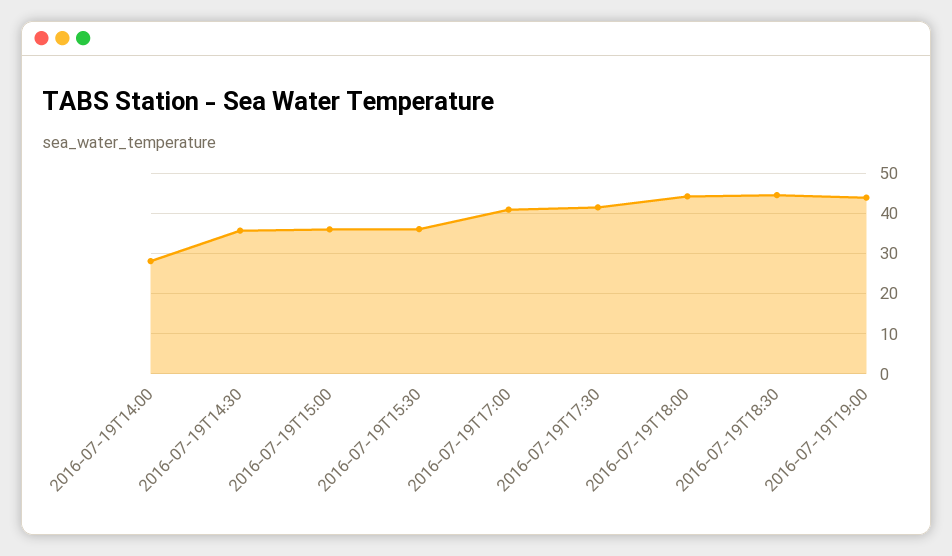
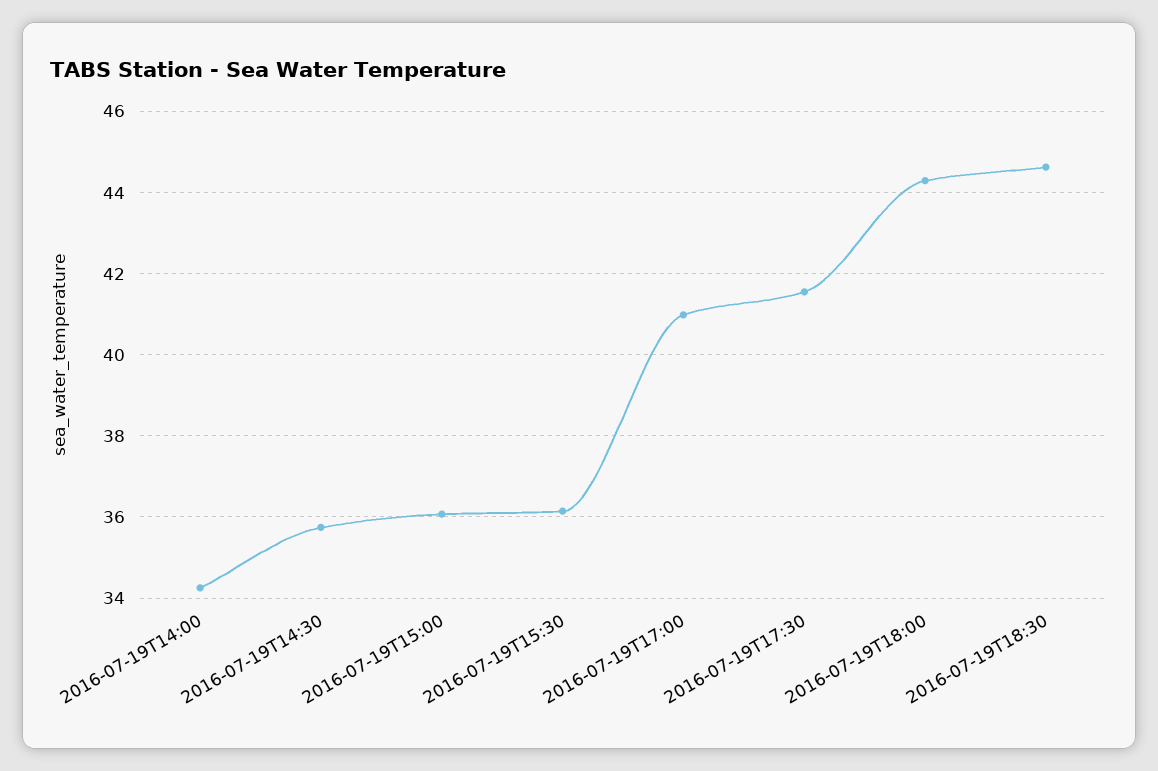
2016-07-19T14:00: 28 -> 34.2
2016-07-19T19:00: 44 -> none

